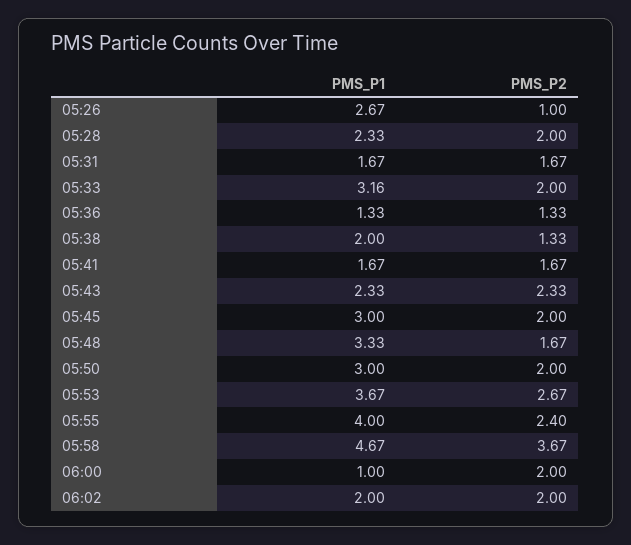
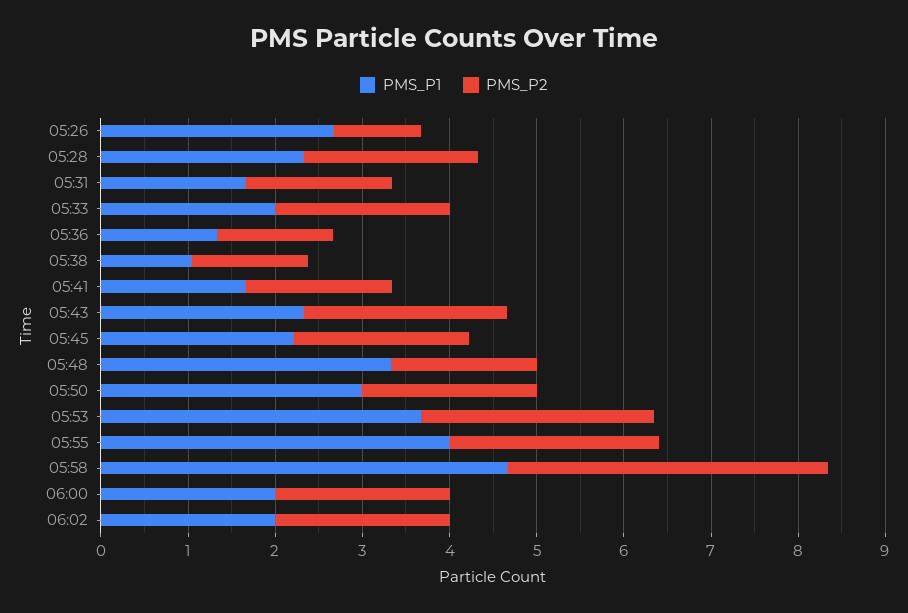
PMS_P1, 05:33: 3.16 -> 2
PMS_P1, 05:38: 2 -> 1
PMS_P1, 05:45: 3 -> 2.2
PMS_P1, 06:00: 1 -> 2

